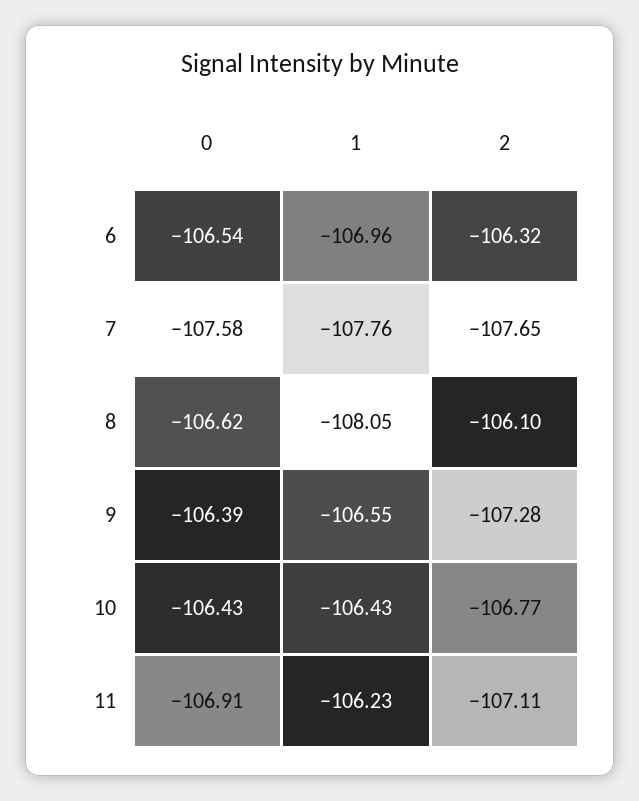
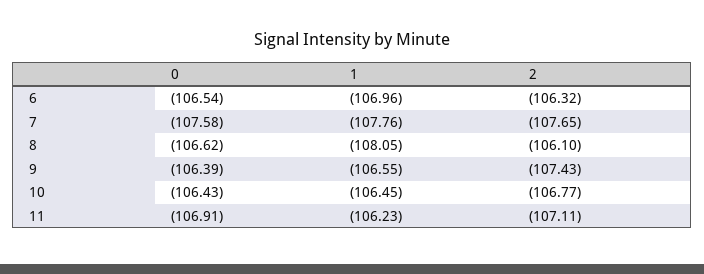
2, 9: -107.28 -> -107.43
1, 10: -106.43 -> -106.45

